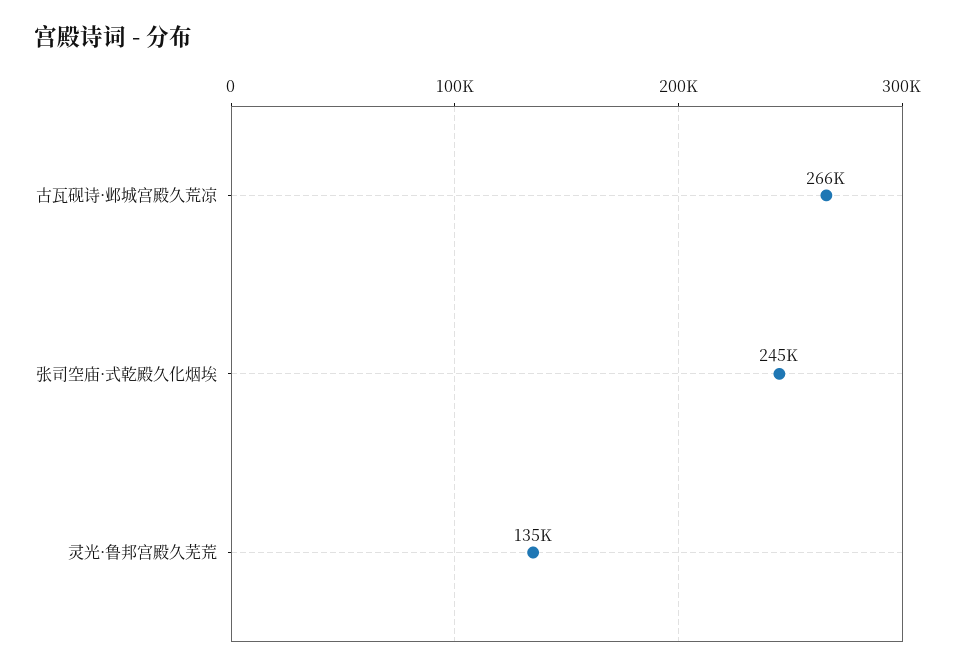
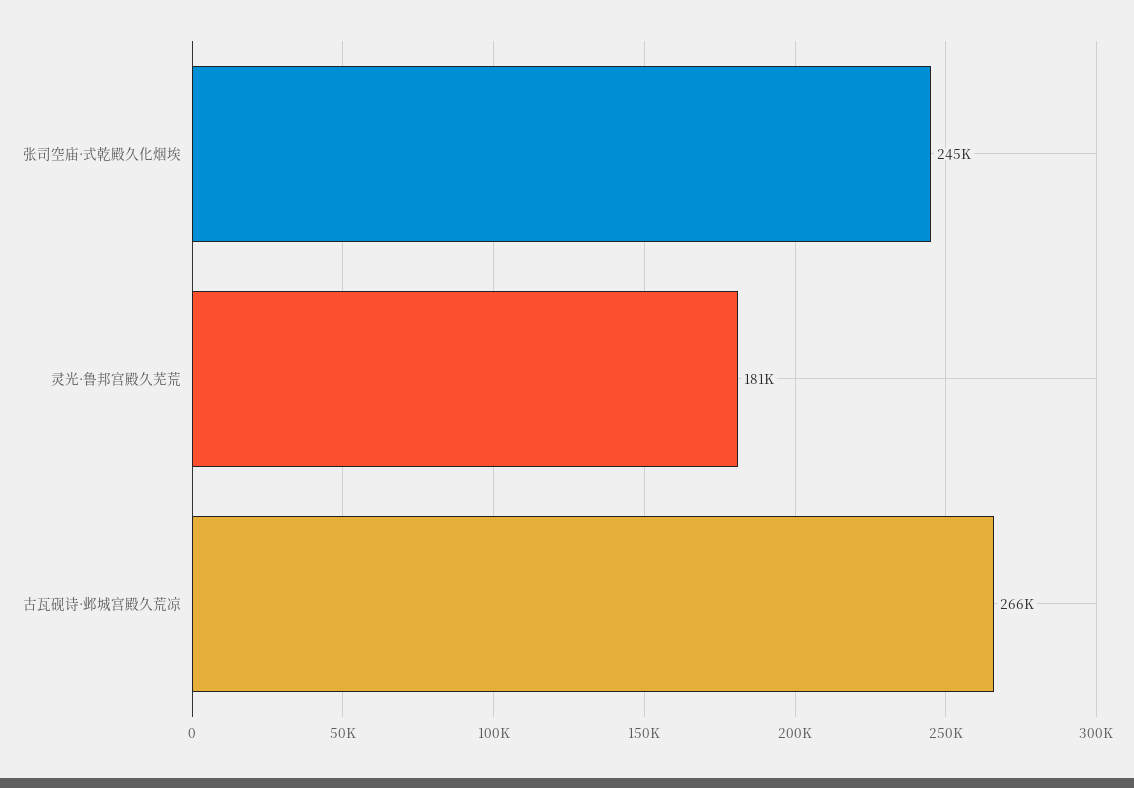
灵光·鲁邦宫殿久芜荒: 135000 -> 181000

